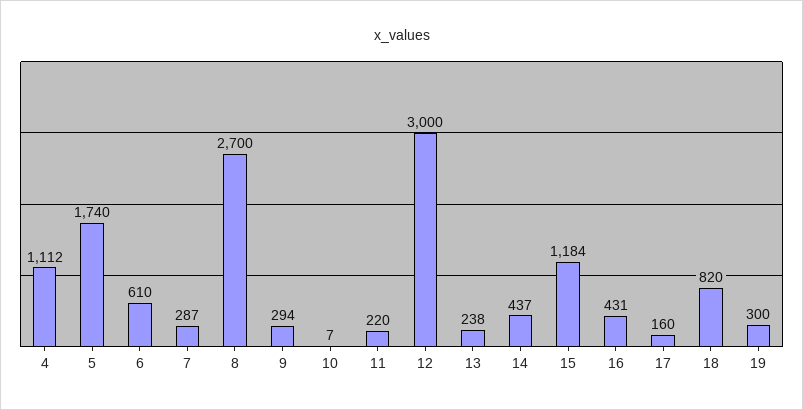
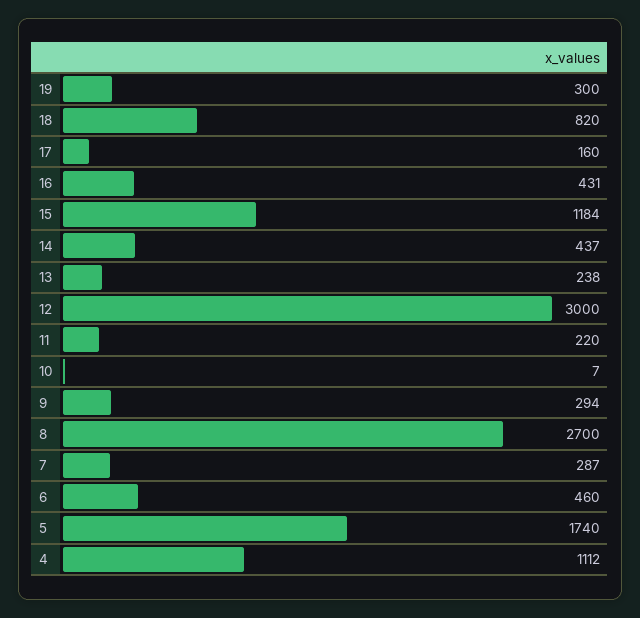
6: 610 -> 460

